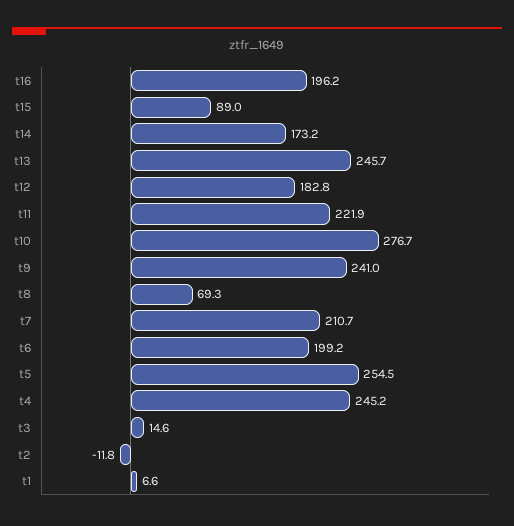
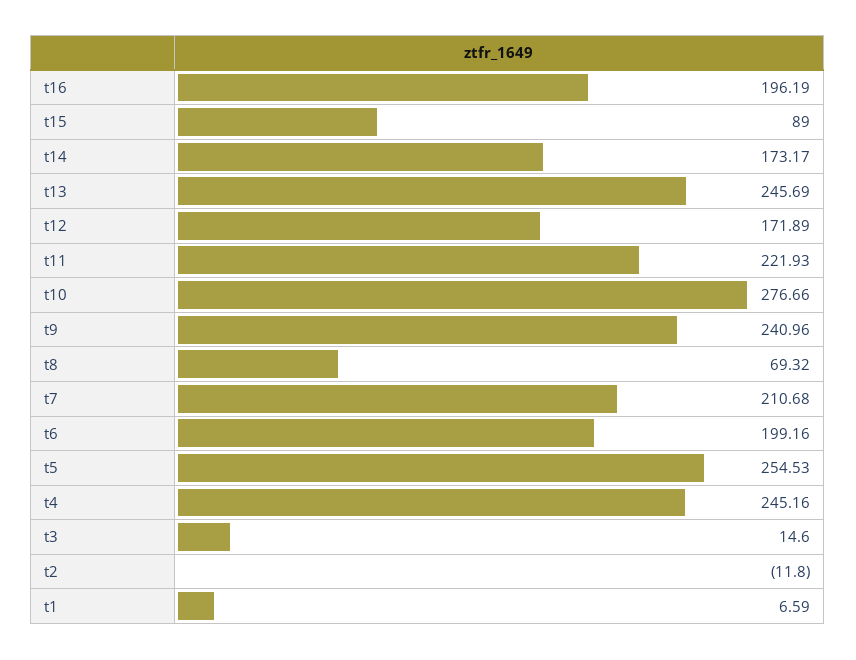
t12: 182.8 -> 171.89

